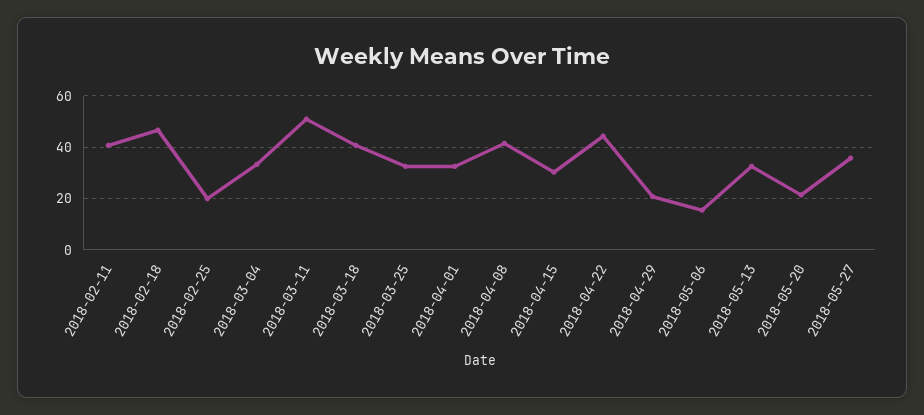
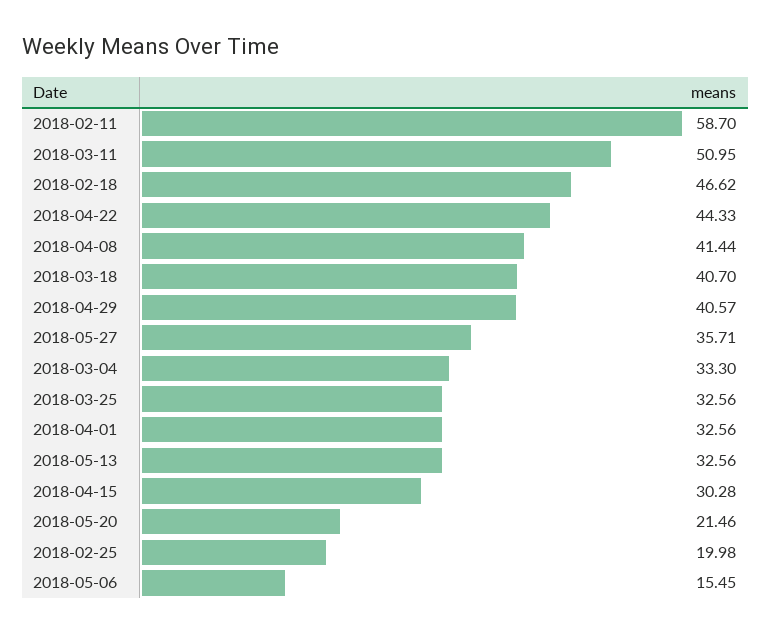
2018-02-11: 40 -> 58.7
2018-04-29: 20 -> 40.57

